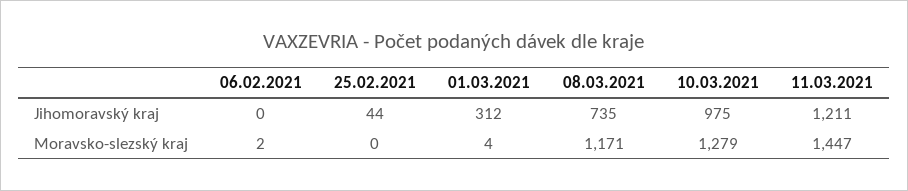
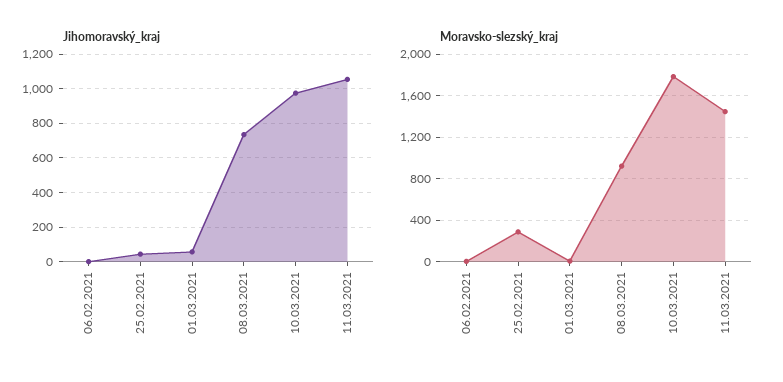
Jihomoravský kraj, 01.03.2021: 312 -> 50
Jihomoravský kraj, 11.03.2021: 1211 -> 1050
Moravsko-slezský kraj, 25.02.2021: 0 -> 300
Moravsko-slezský kraj, 08.03.2021: 1171 -> 900
Moravsko-slezský kraj, 10.03.2021: 1279 -> 1800

